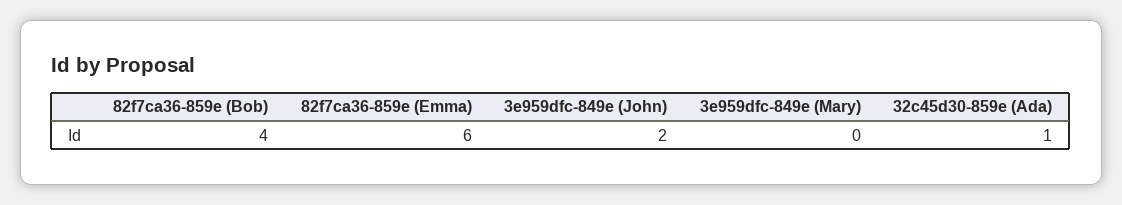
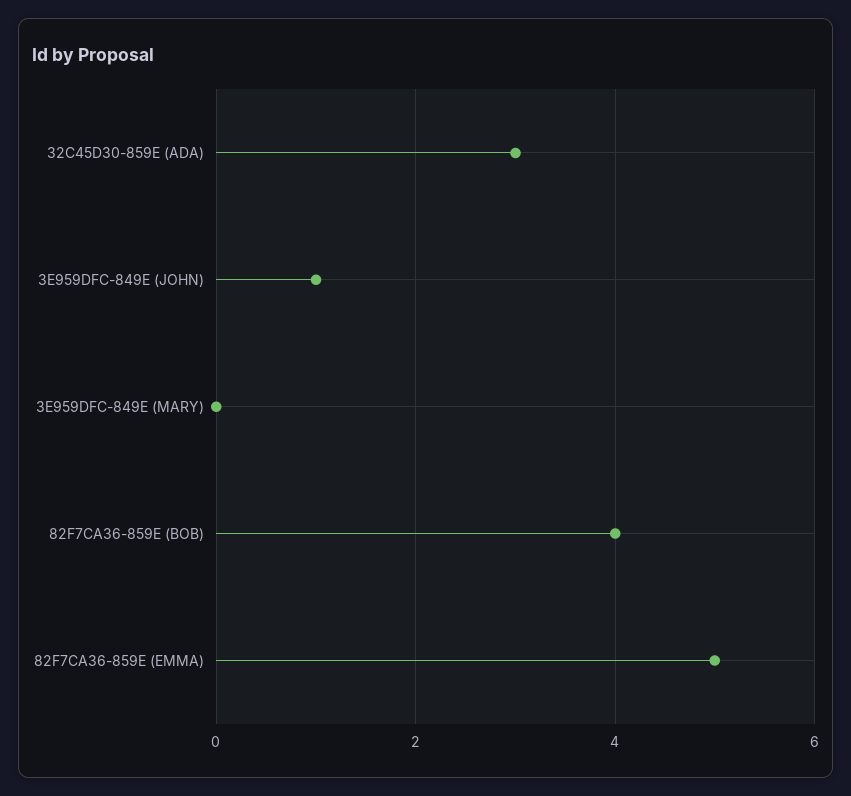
82f7ca36-859e (Emma): 6 -> 5
3e959dfc-849e (John): 2 -> 1
32c45d30-859e (Ada): 1 -> 3

